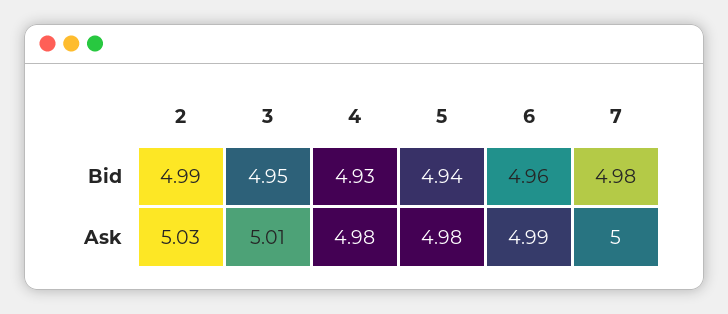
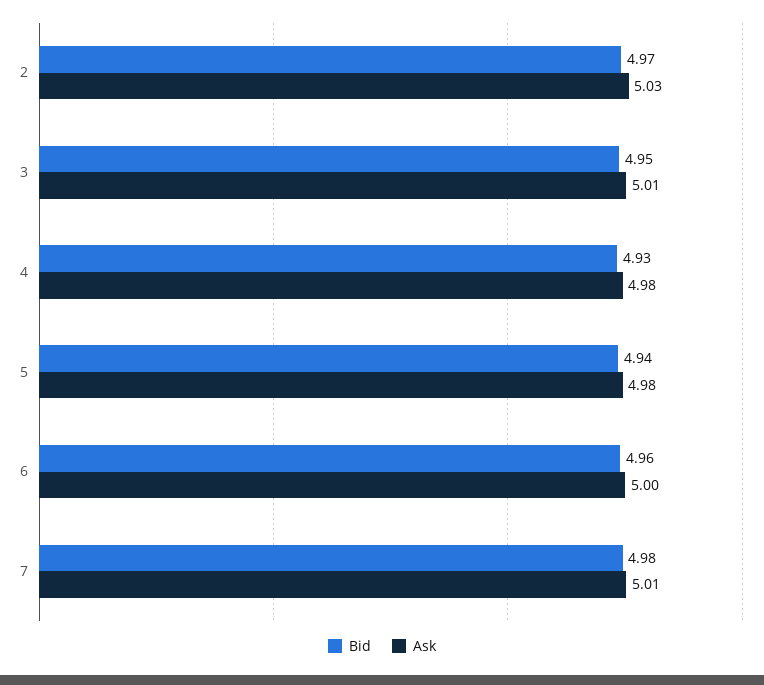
Bid, 2: 4.99 -> 4.97
Ask, 6: 4.99 -> 5
Ask, 7: 5 -> 5.01

